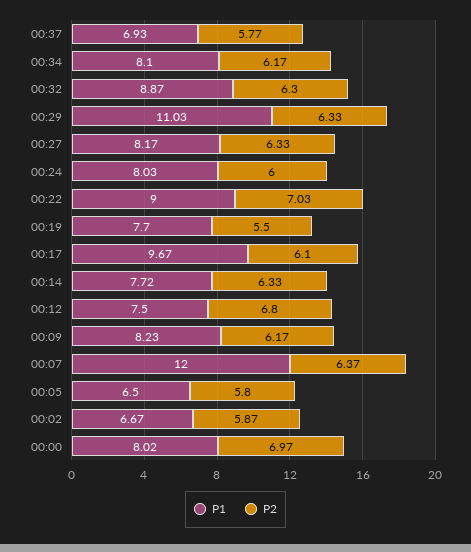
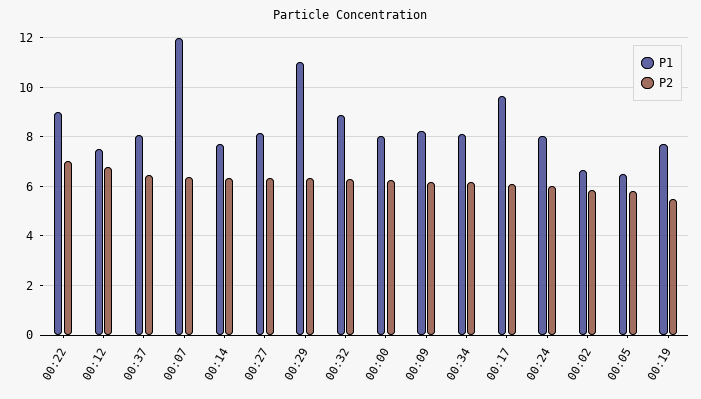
P1, 00:37: 6.93 -> 8
P2, 00:37: 5.77 -> 6.5
P2, 00:00: 6.97 -> 6.25

